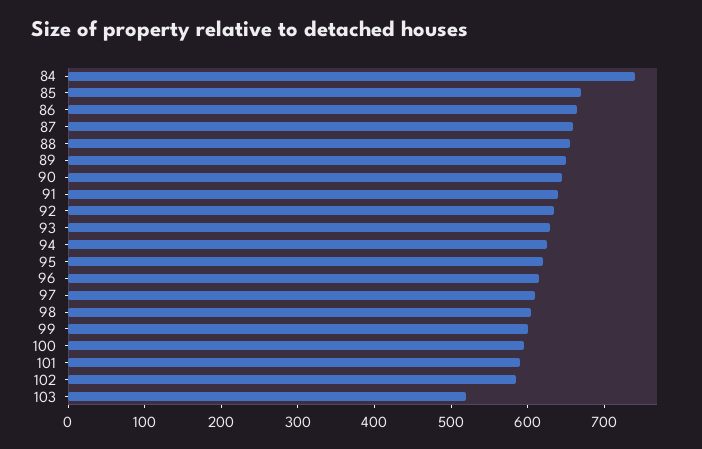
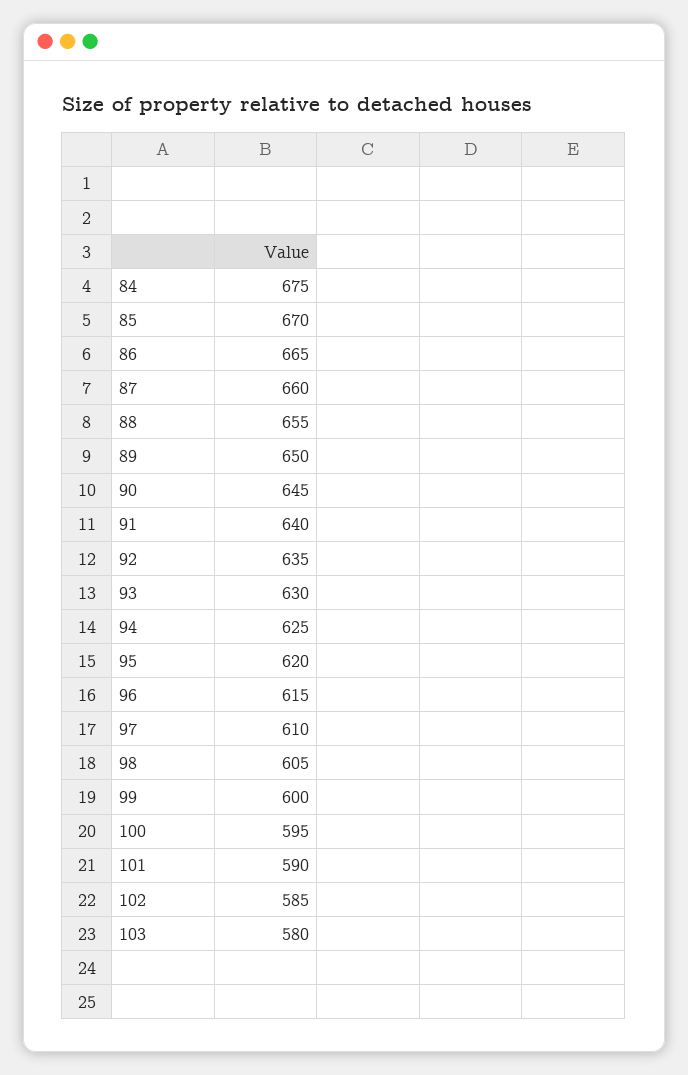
84: 740 -> 675
103: 520 -> 580

